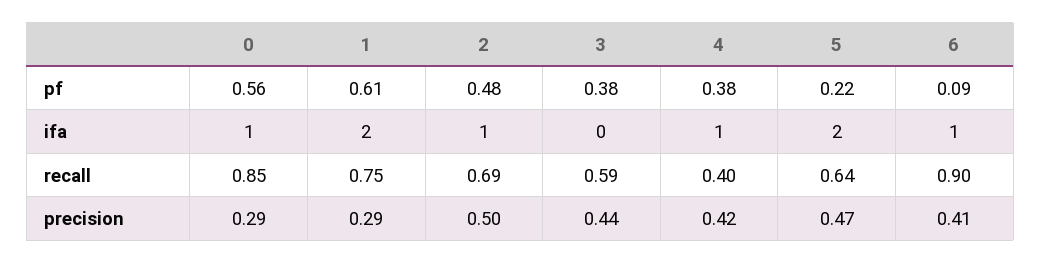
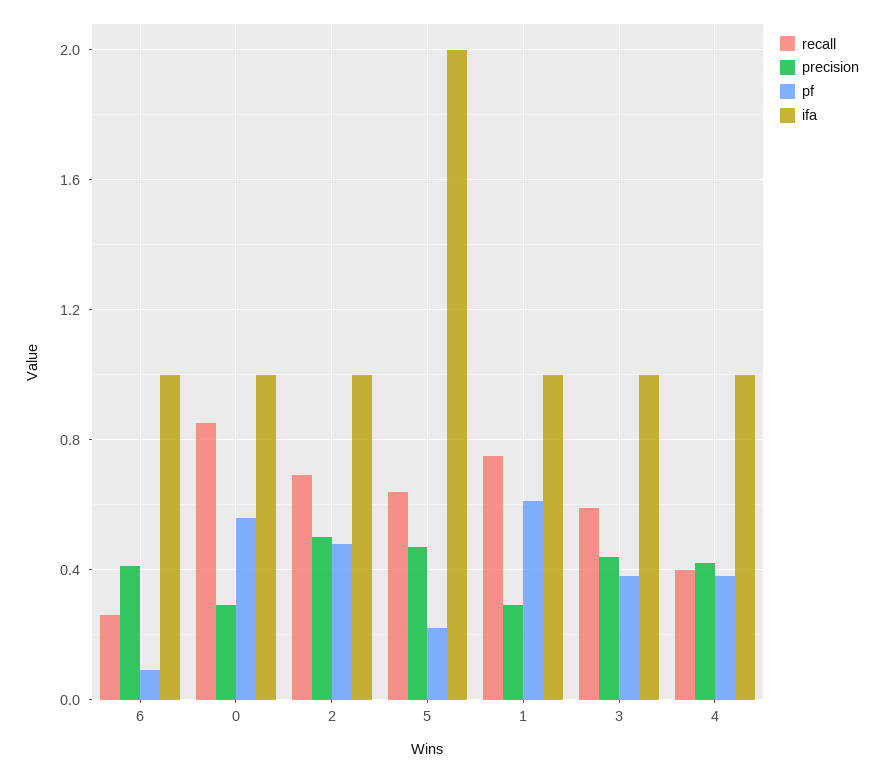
ifa, 1: 2 -> 1
ifa, 3: 0 -> 1
recall, 6: 0.9 -> 0.25

